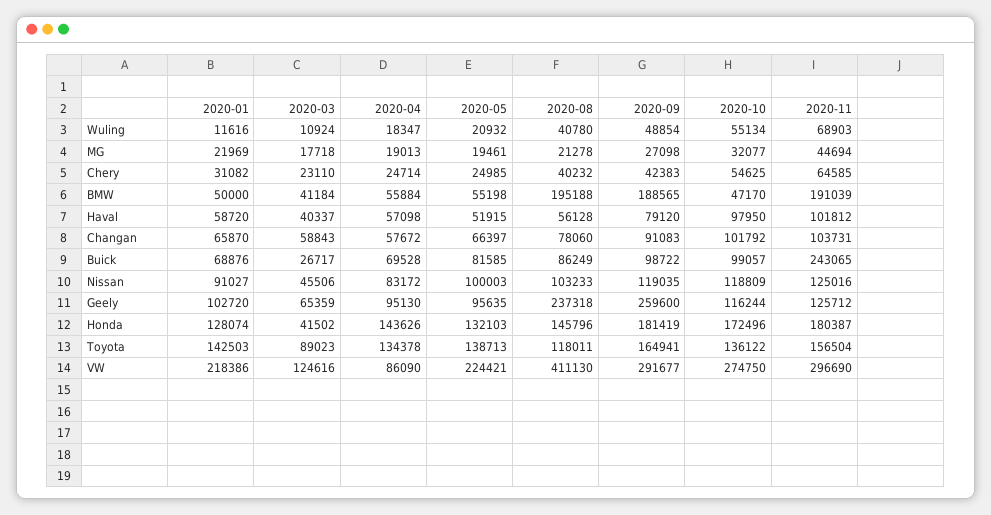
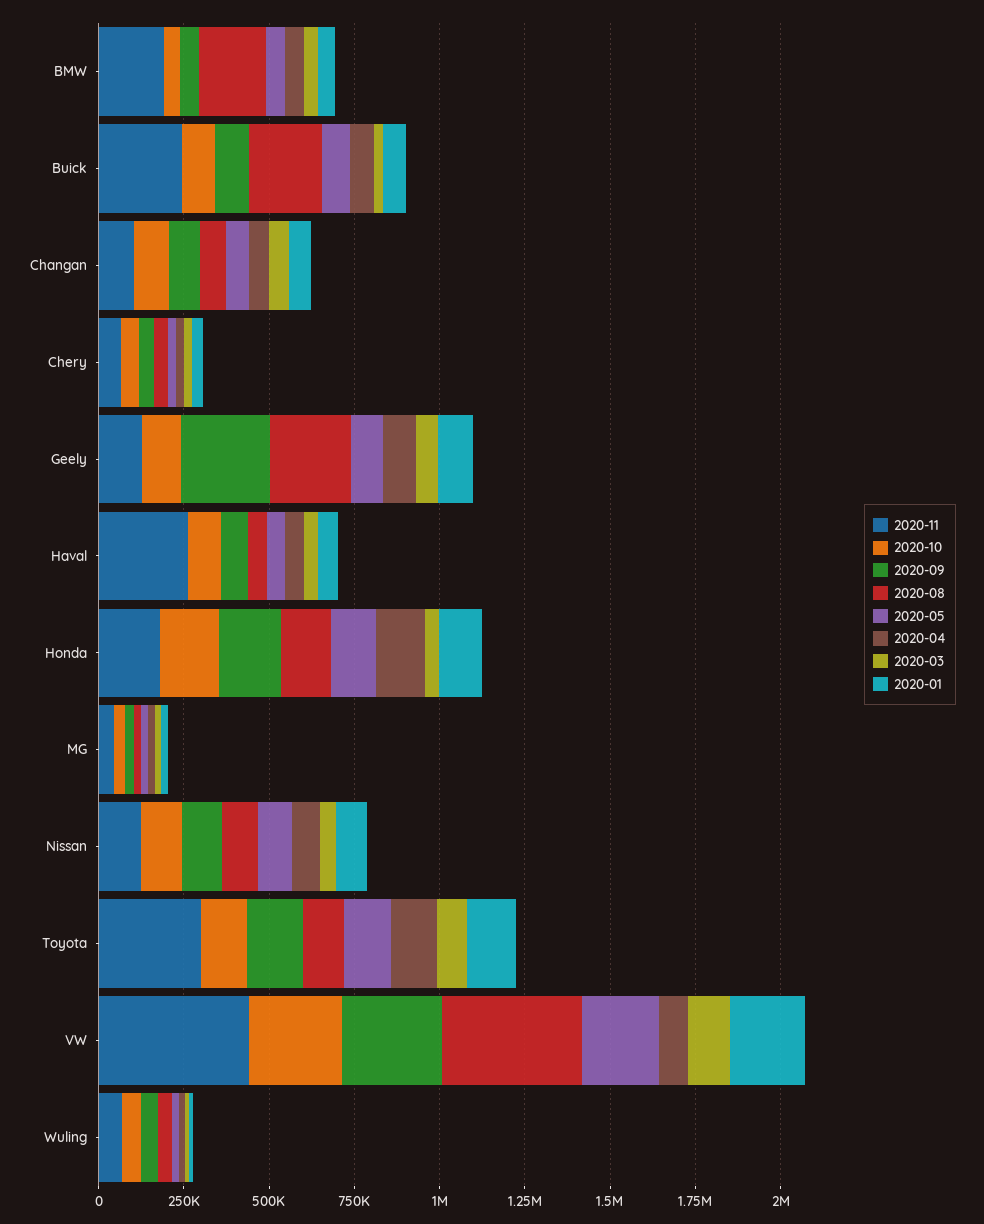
2020-09, BMW: 188565 -> 50000
2020-11, Haval: 101812 -> 250000
2020-08, Buick: 86249 -> 200000
2020-11, Toyota: 156504 -> 300000
2020-11, VW: 296690 -> 450000

